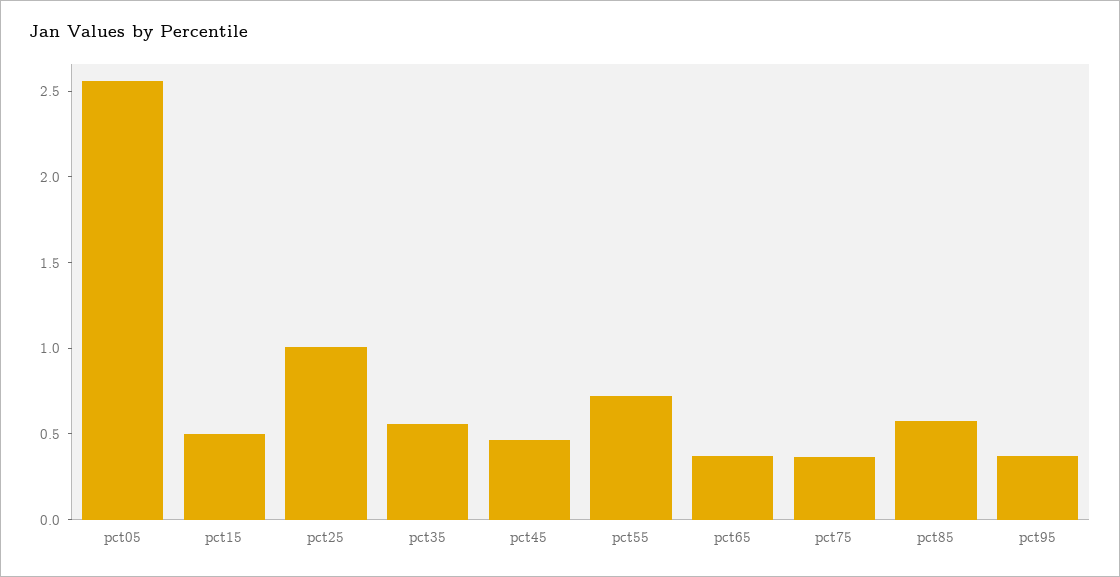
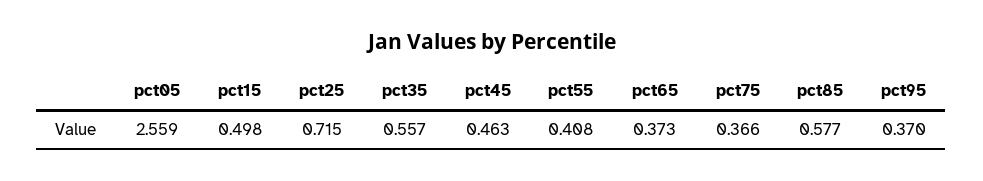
pct25: 1 -> 0.715
pct55: 0.7 -> 0.408

